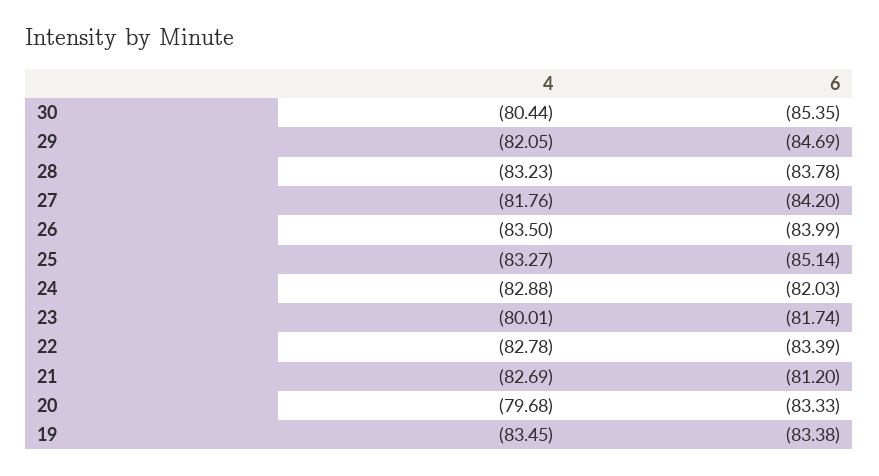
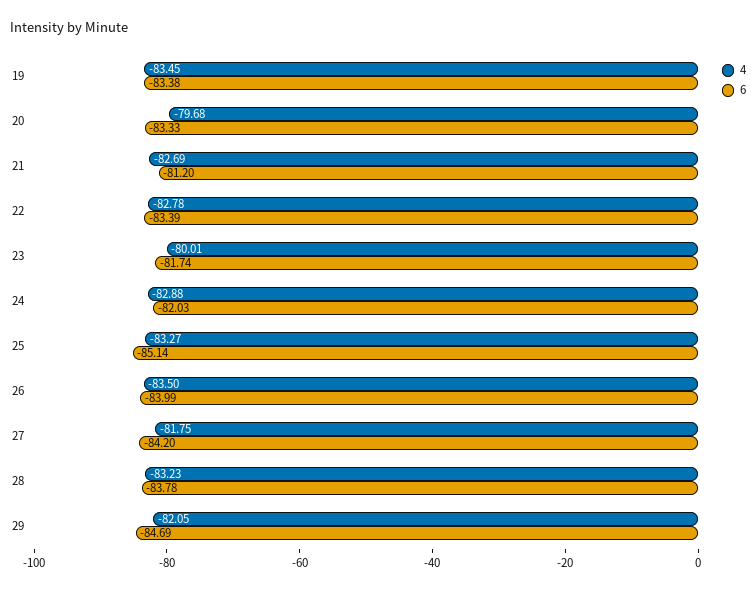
4, 30: -80.44 -> none
6, 30: -85.35 -> none
4, 27: -81.76 -> -81.75

